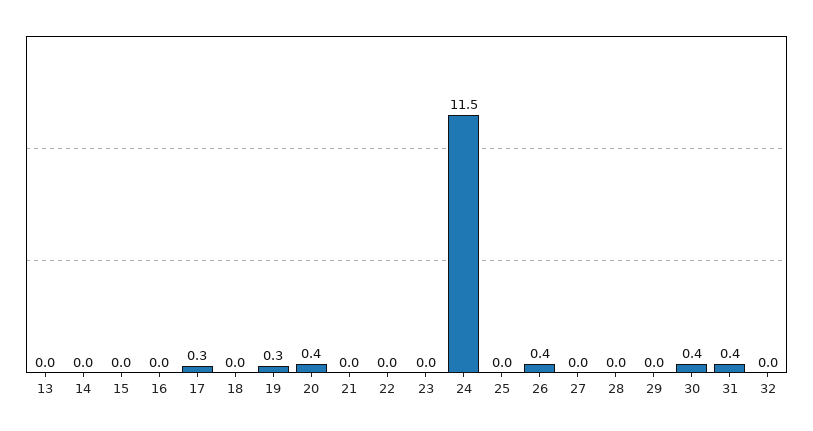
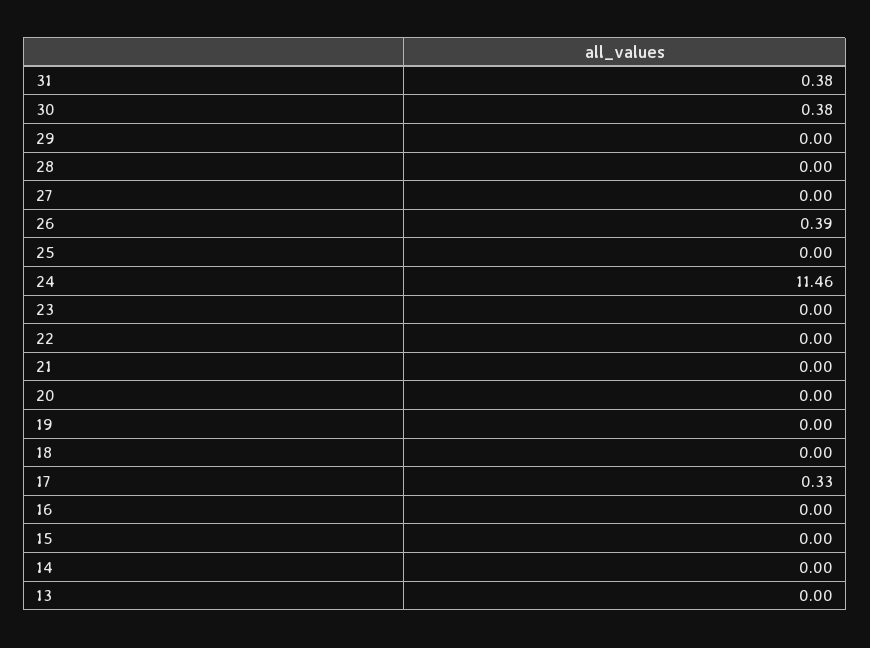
19: 0.3 -> 0
20: 0.4 -> 0
32: 0 -> none

